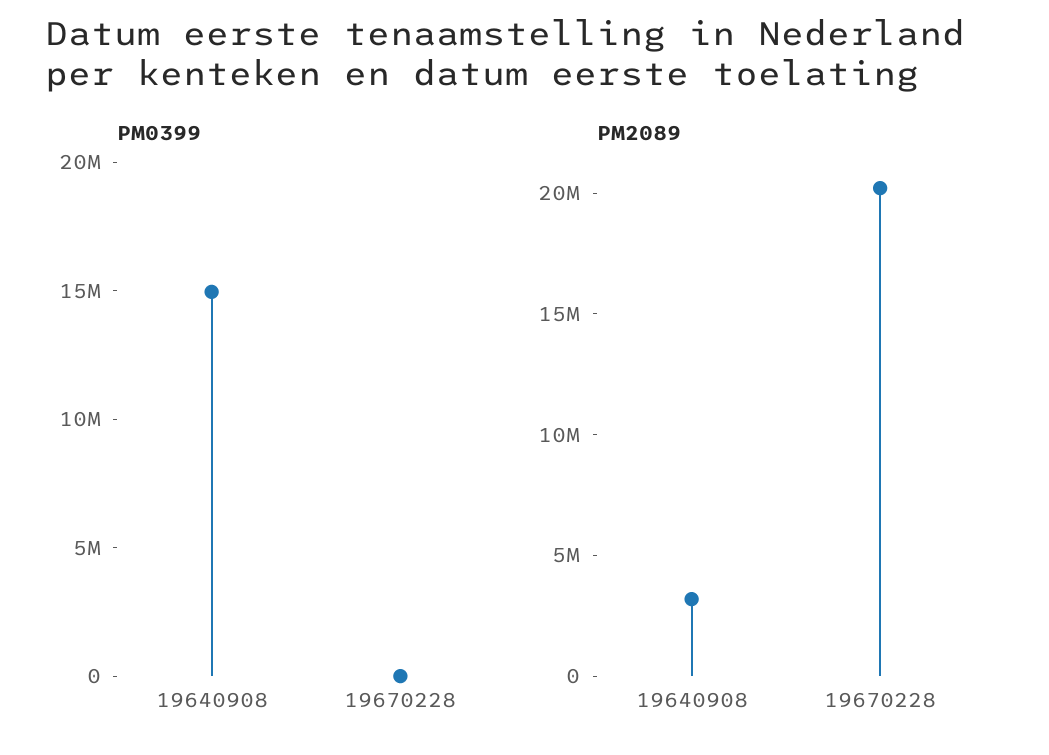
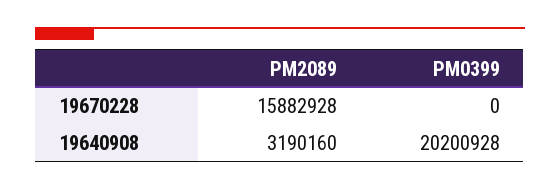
PM0399, 19640908: 15000000 -> 20200928
PM2089, 19670228: 20000000 -> 15882928

